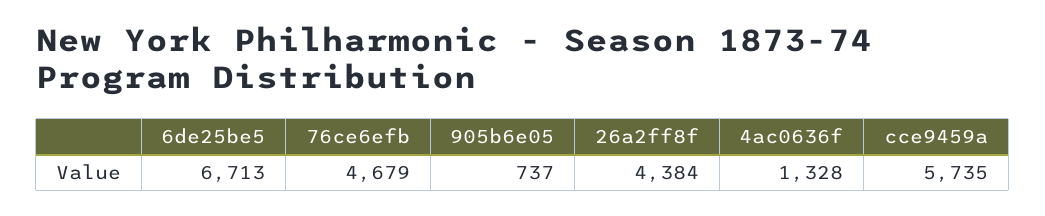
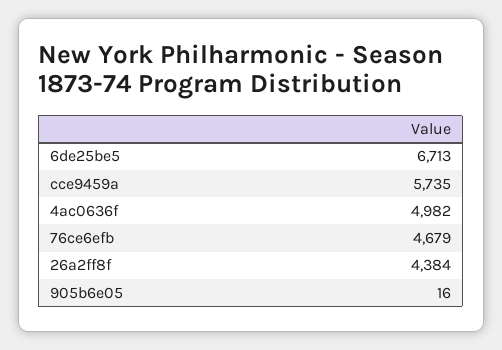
905b6e05: 737 -> 16
4ac0636f: 1328 -> 4982

